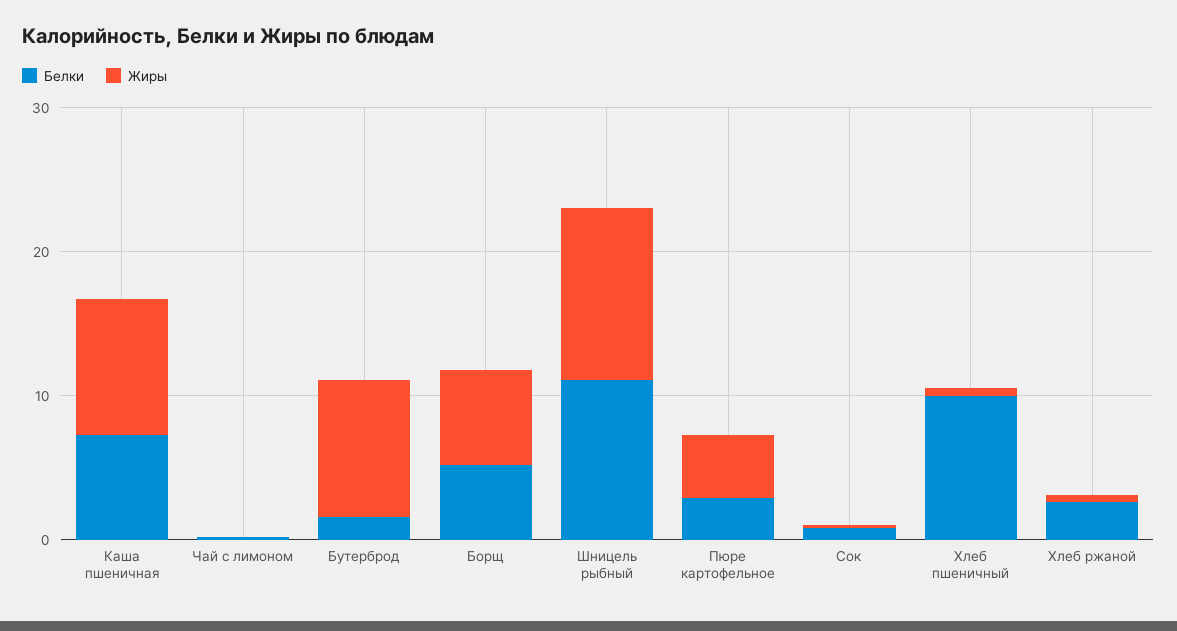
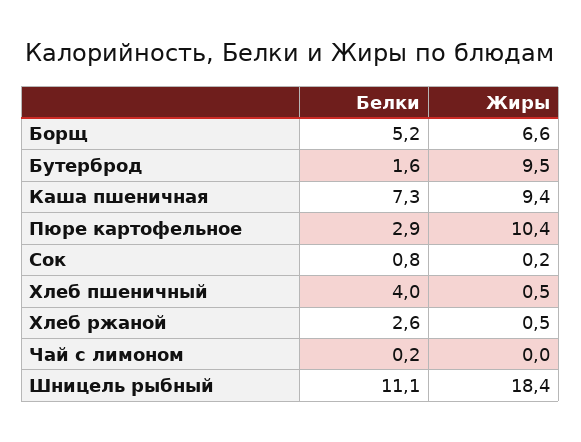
Жиры, Шницель рыбный: 12 -> 18.4
Жиры, Пюре картофельное: 4 -> 10.4
Белки, Хлеб пшеничный: 10 -> 4

